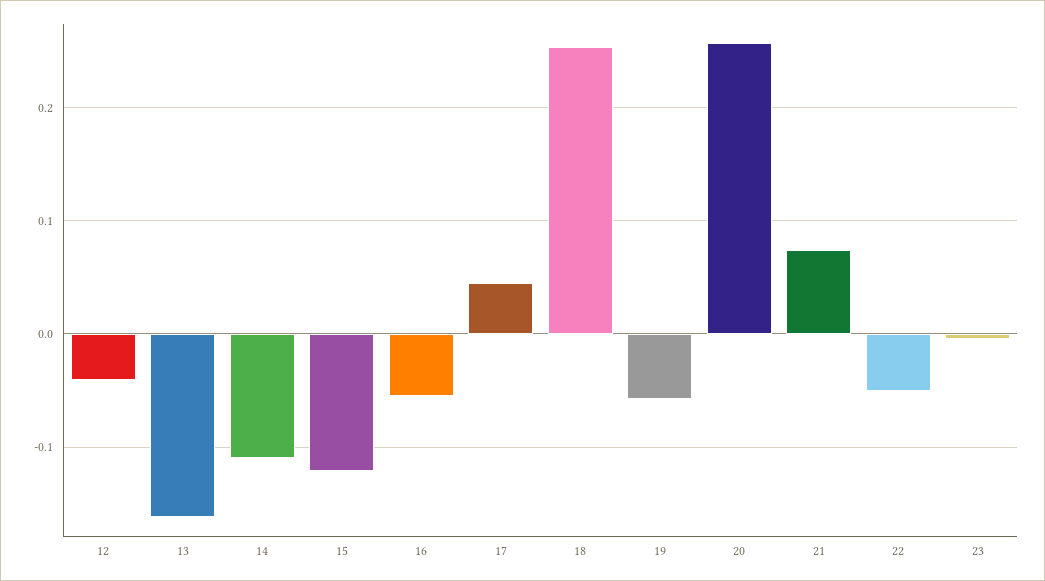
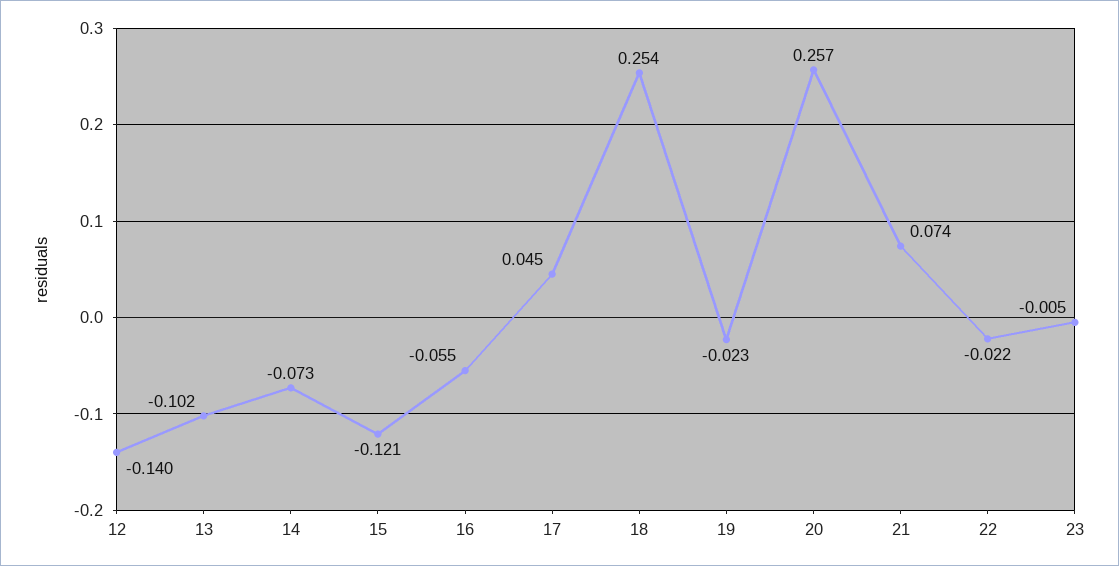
12: -0.04 -> -0.14
13: -0.16 -> -0.102
14: -0.11 -> -0.073
19: -0.06 -> -0.023
22: -0.05 -> -0.022

